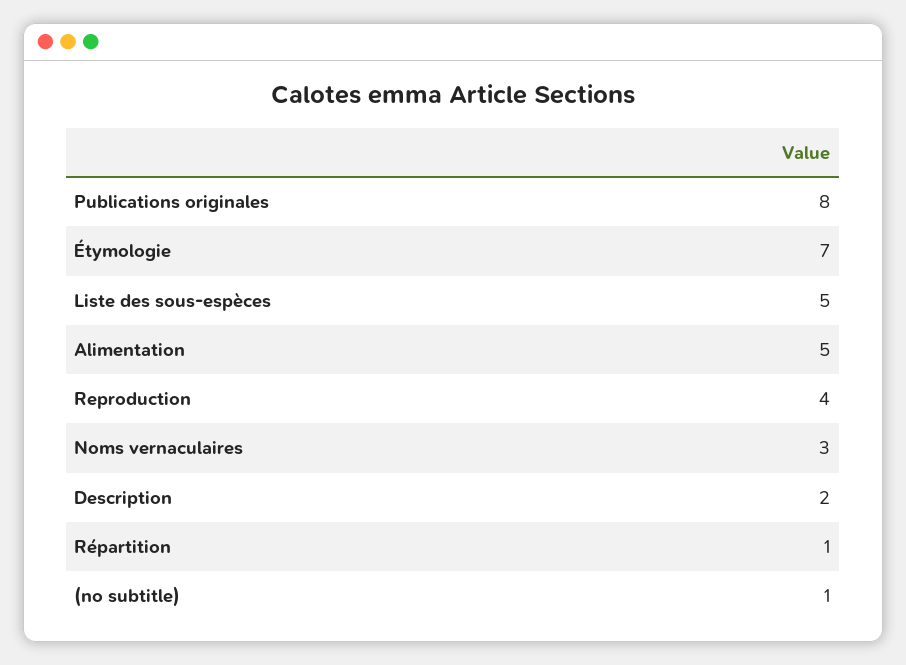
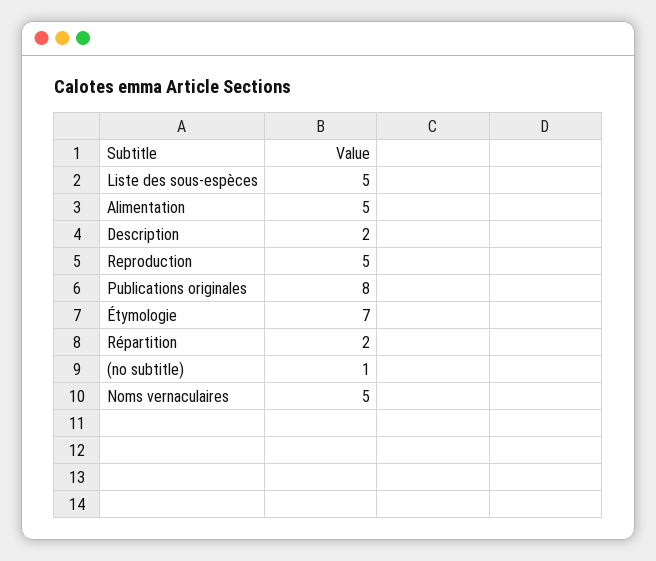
Reproduction: 4 -> 5
Noms vernaculaires: 3 -> 5
Répartition: 1 -> 2

